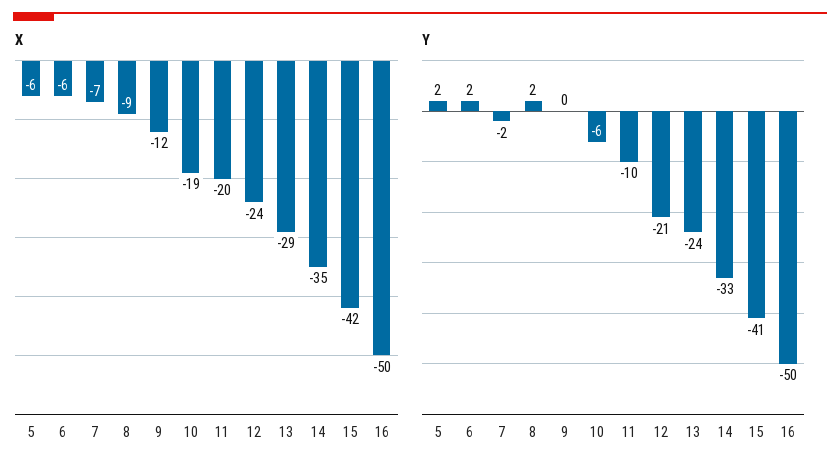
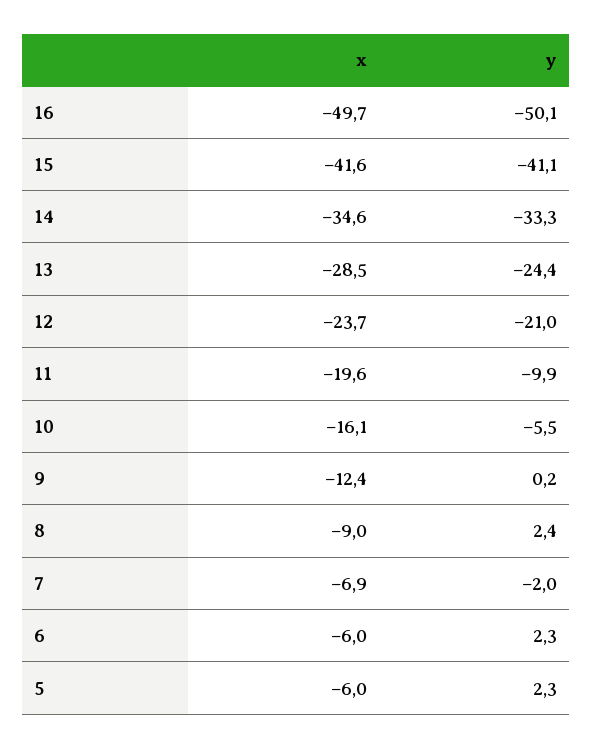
X, 10: -19 -> -16.1

